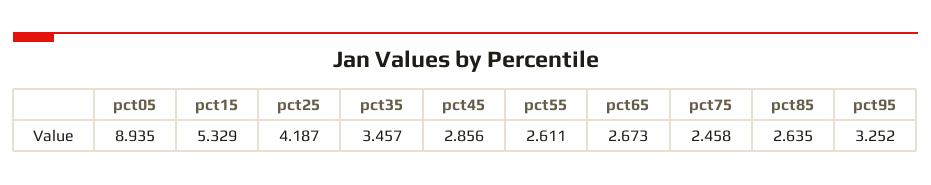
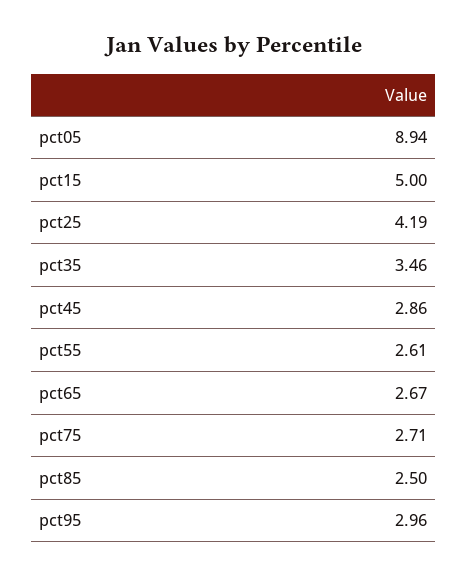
pct15: 5.329 -> 5
pct75: 2.458 -> 2.71
pct85: 2.635 -> 2.5
pct95: 3.252 -> 2.96

